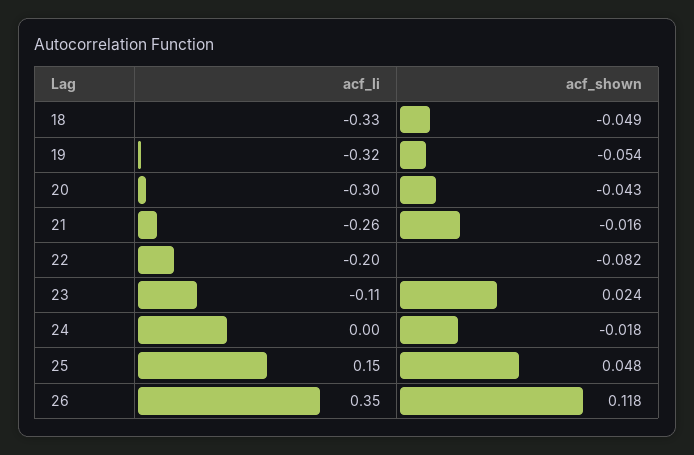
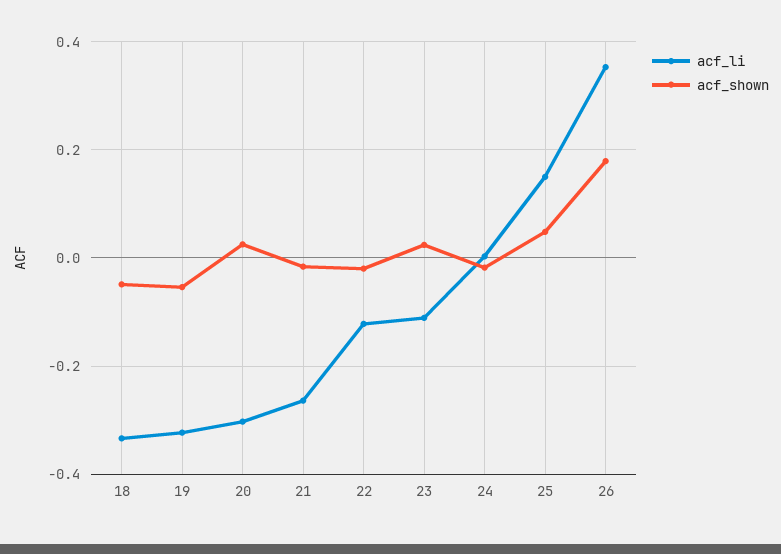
acf_shown, 20: -0.043 -> 0.02
acf_li, 22: -0.2 -> -0.12
acf_shown, 22: -0.082 -> -0.02
acf_shown, 26: 0.118 -> 0.18

